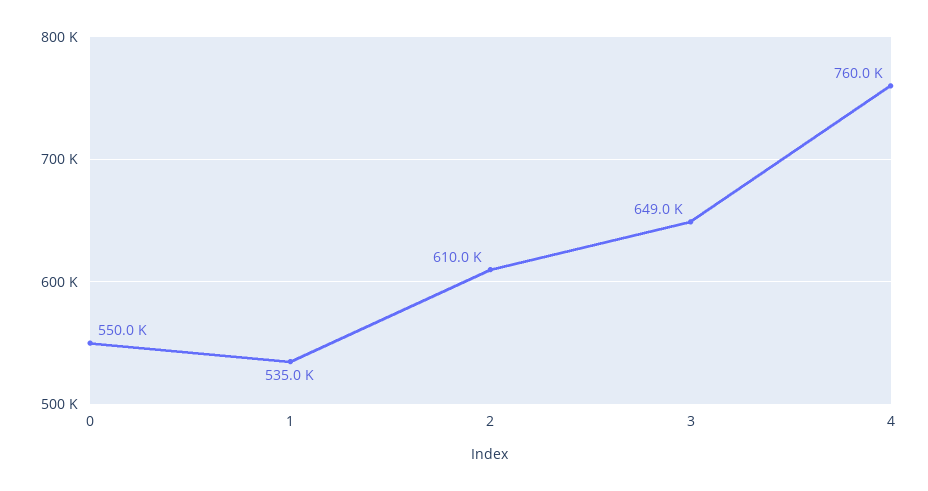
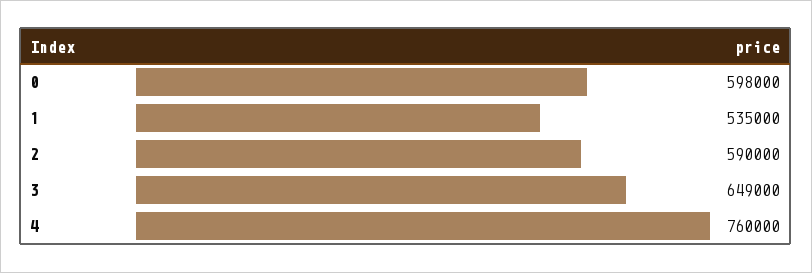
0: 550000 -> 598000
2: 610000 -> 590000

